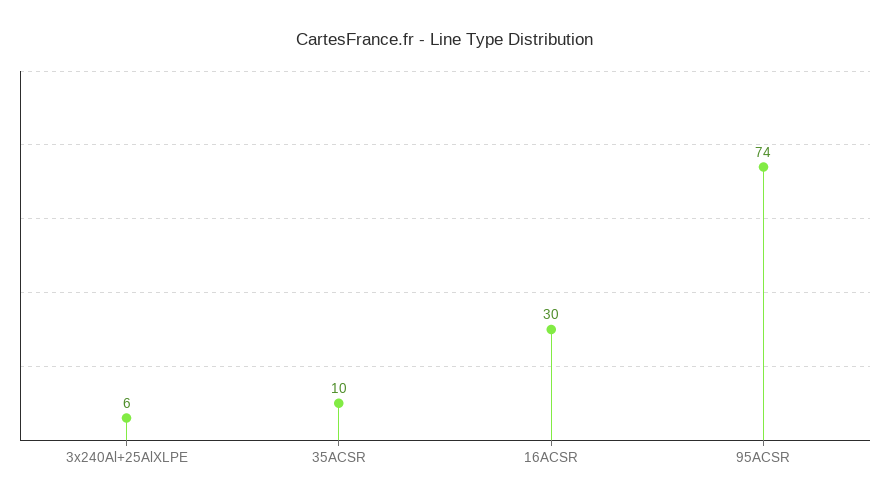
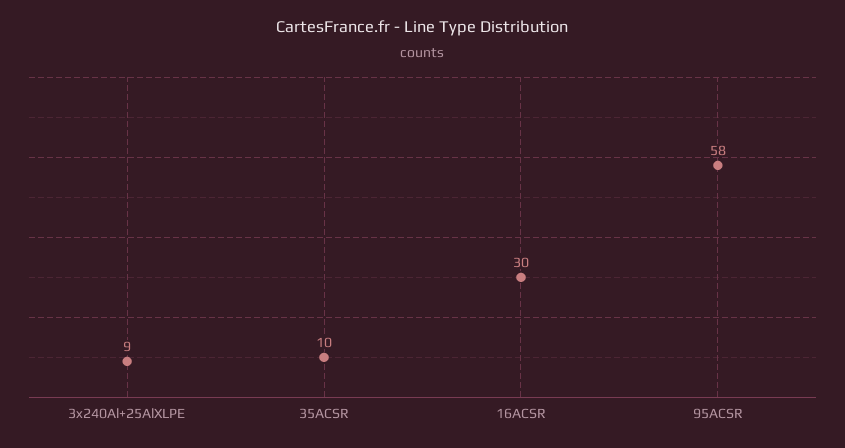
3x240Al+25AlXLPE: 6 -> 9
95ACSR: 74 -> 58

